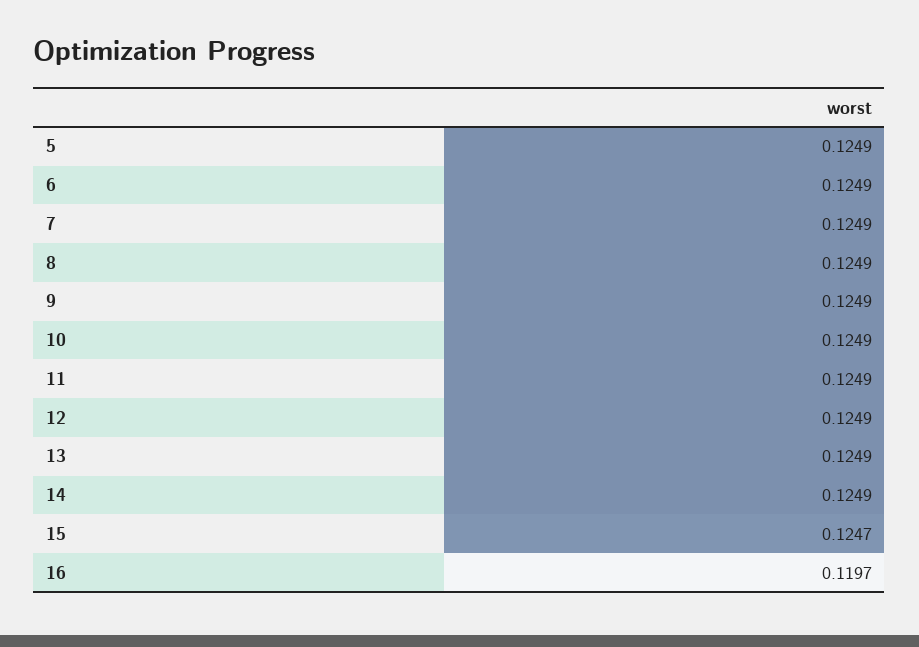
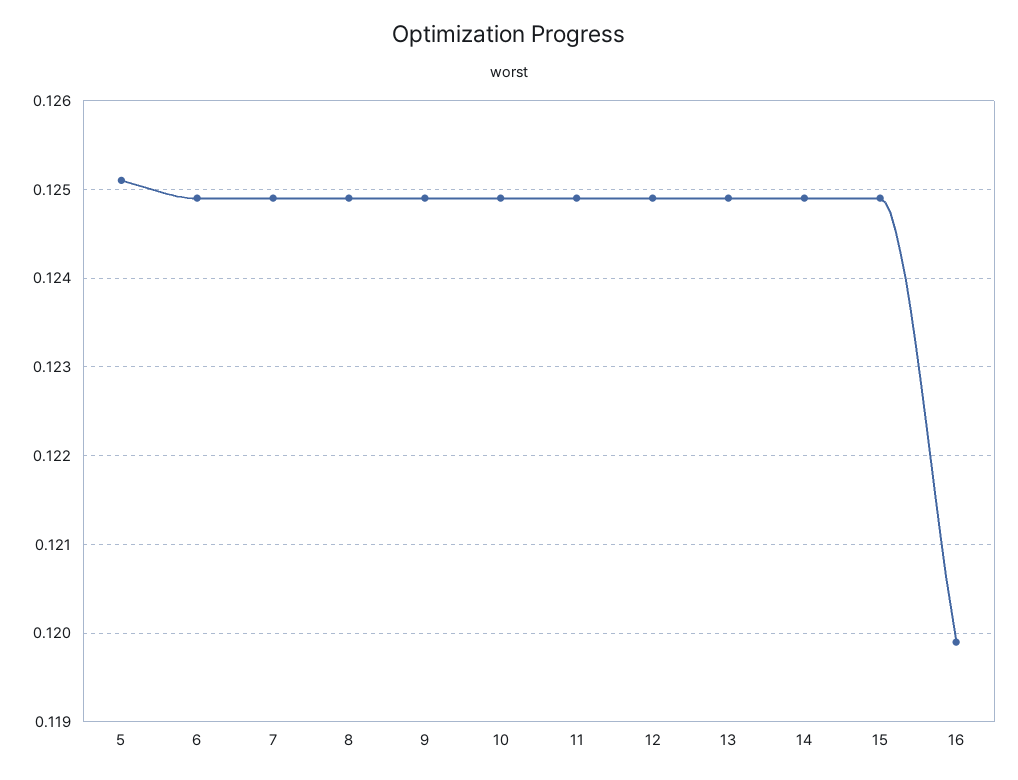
5: 0.1249 -> 0.1251
15: 0.1247 -> 0.1249
16: 0.1197 -> 0.1199

